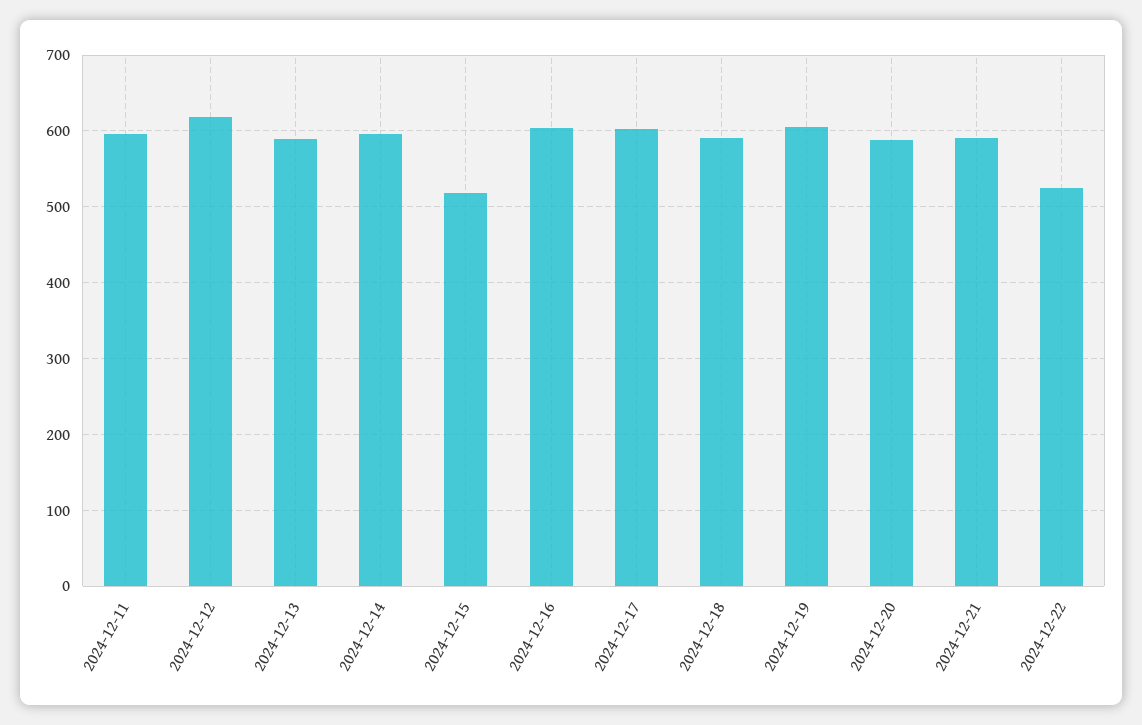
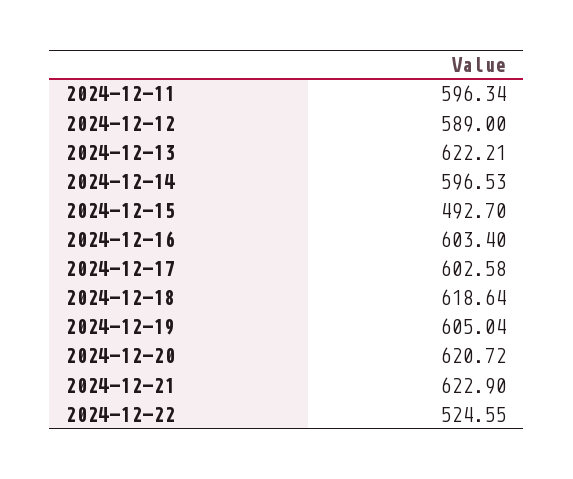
2024-12-12: 620 -> 589
2024-12-13: 590 -> 622.21
2024-12-15: 520 -> 492.7
2024-12-18: 590 -> 618.64
2024-12-20: 590 -> 620.72
2024-12-21: 590 -> 622.9

